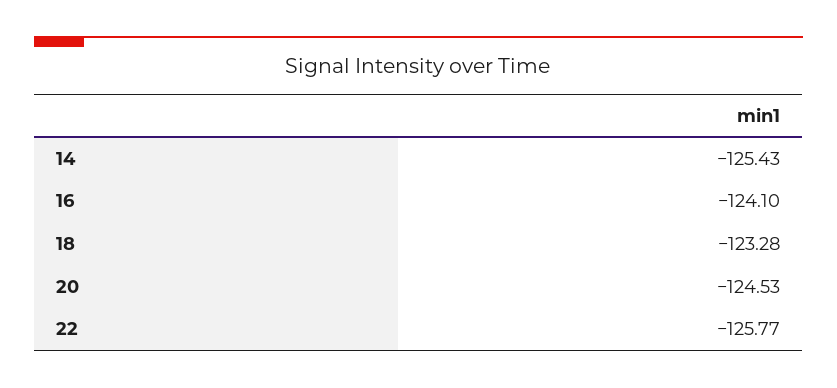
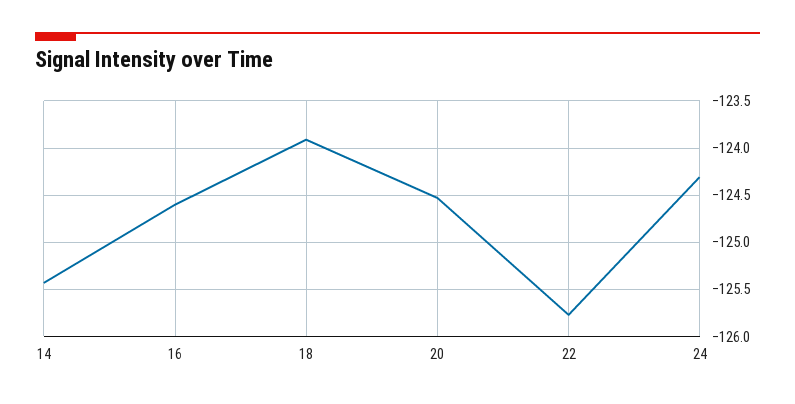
16: -124.1 -> -124.6
18: -123.28 -> -123.9
24: none -> -124.3

